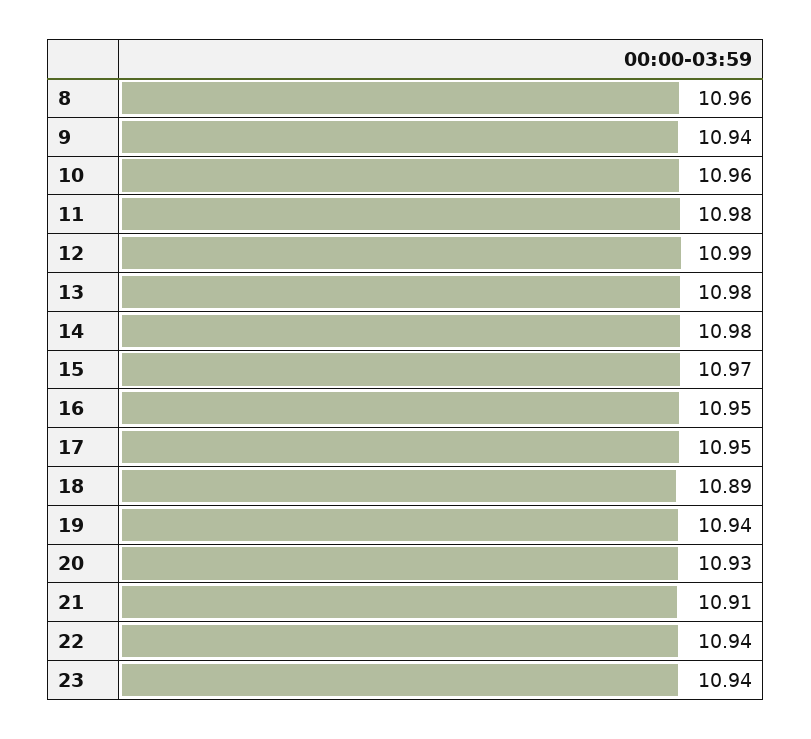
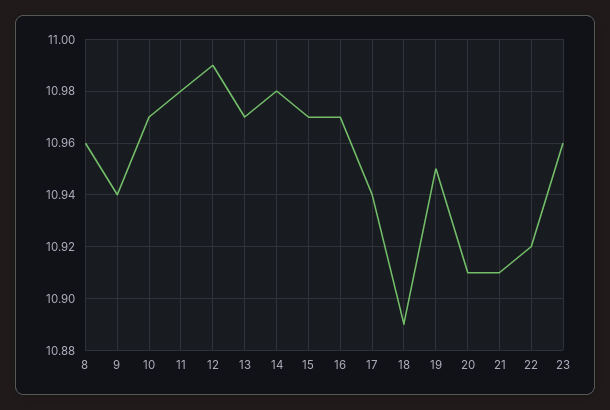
10: 10.96 -> 10.97
13: 10.98 -> 10.97
16: 10.95 -> 10.97
17: 10.95 -> 10.94
19: 10.94 -> 10.95
20: 10.93 -> 10.91
22: 10.94 -> 10.92
23: 10.94 -> 10.96

